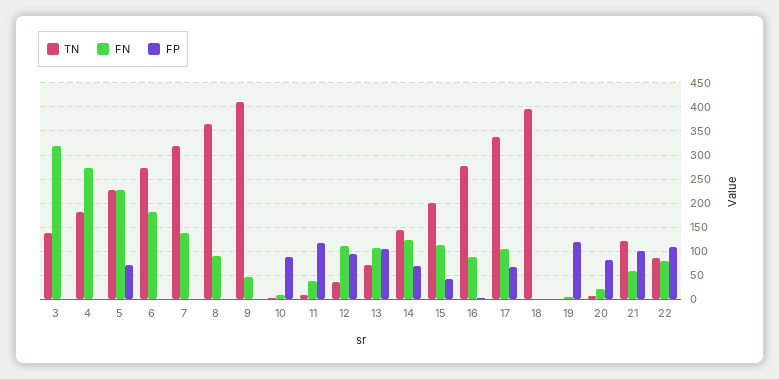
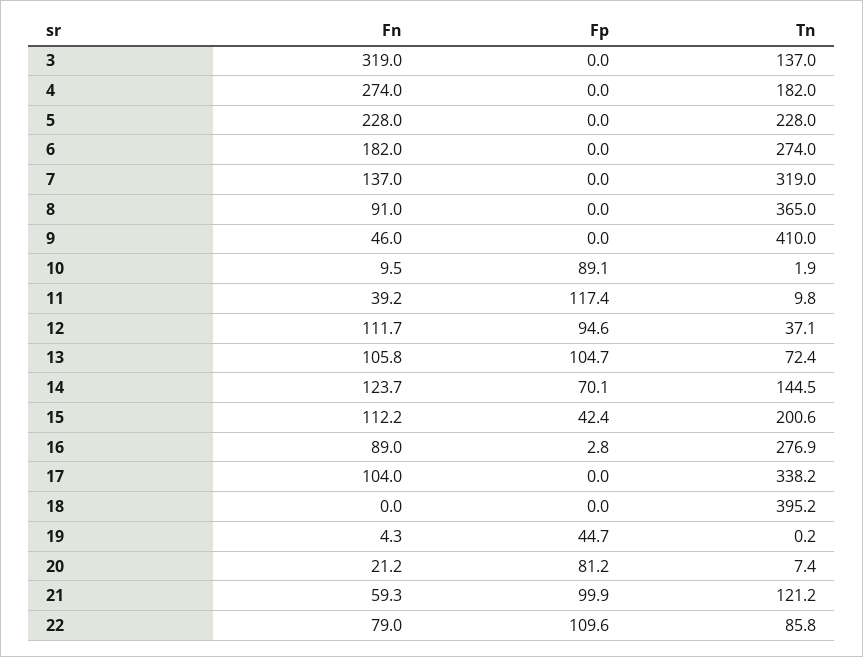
FP, 5: 75 -> 0
FP, 17: 75 -> 0
FP, 19: 125 -> 44.7

